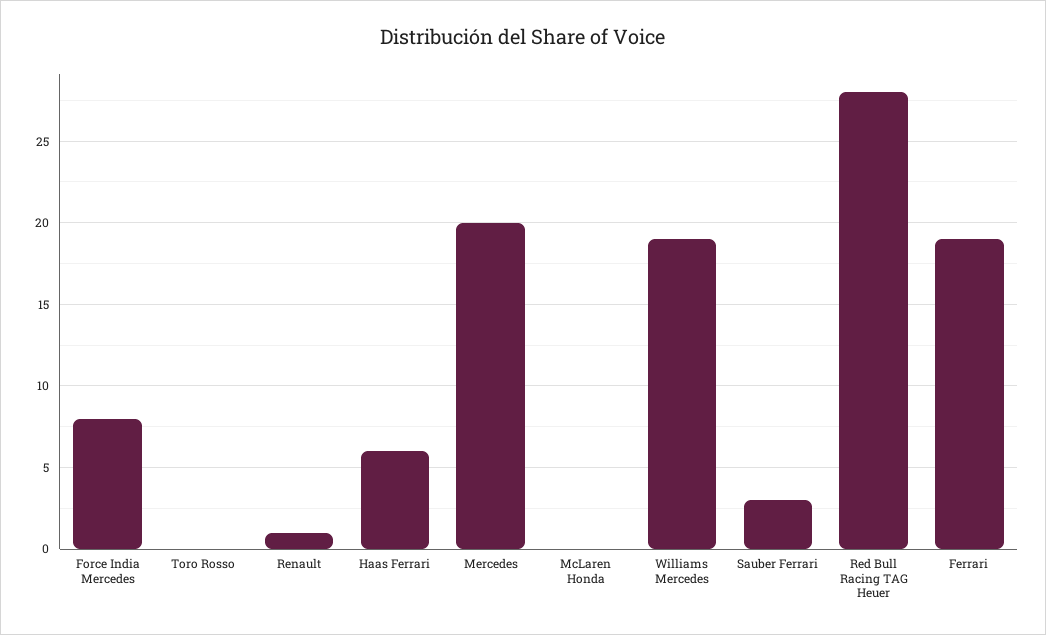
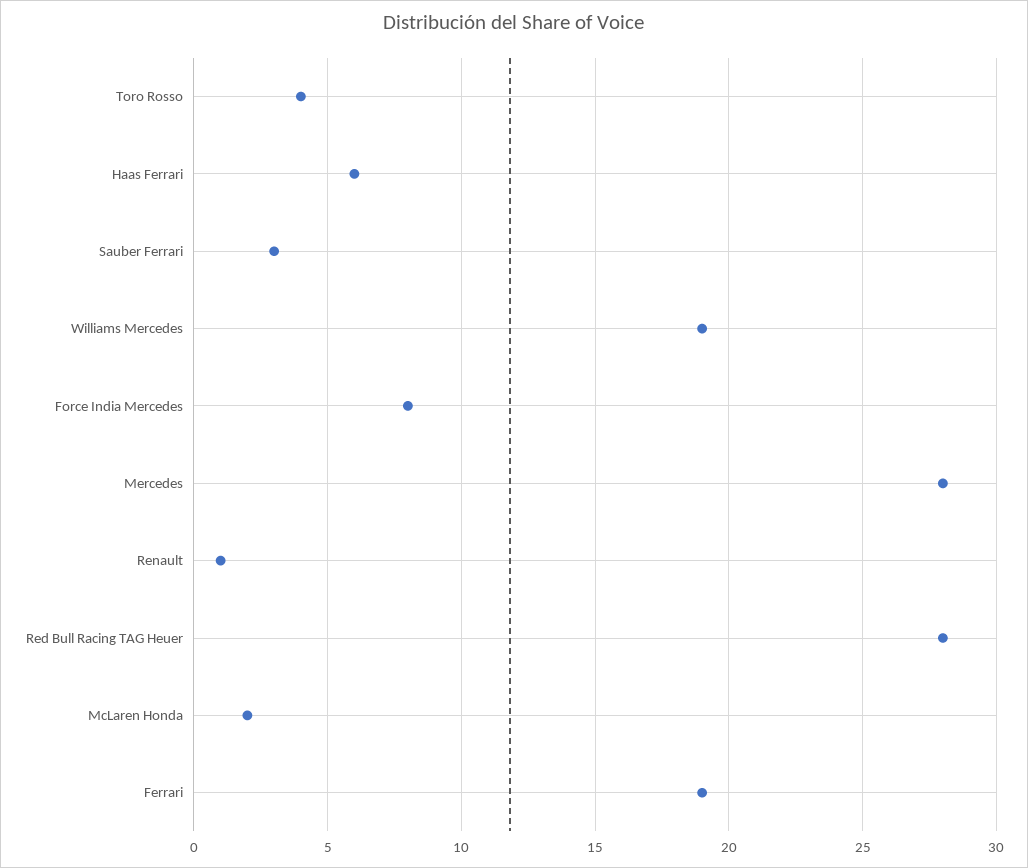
Toro Rosso: 0 -> 4
Mercedes: 20 -> 28
McLaren Honda: 0 -> 2

